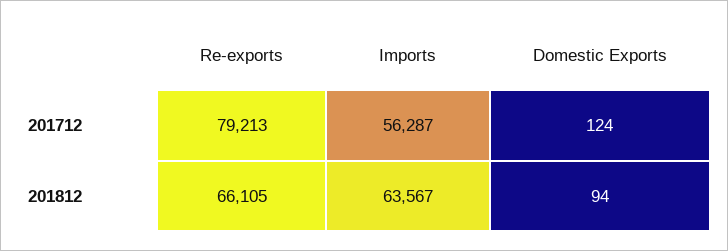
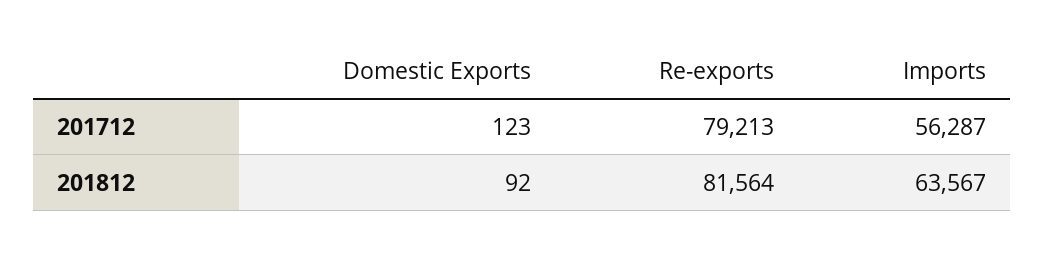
Domestic Exports, 201712: 124 -> 123
Re-exports, 201812: 66105 -> 81564
Domestic Exports, 201812: 94 -> 92

